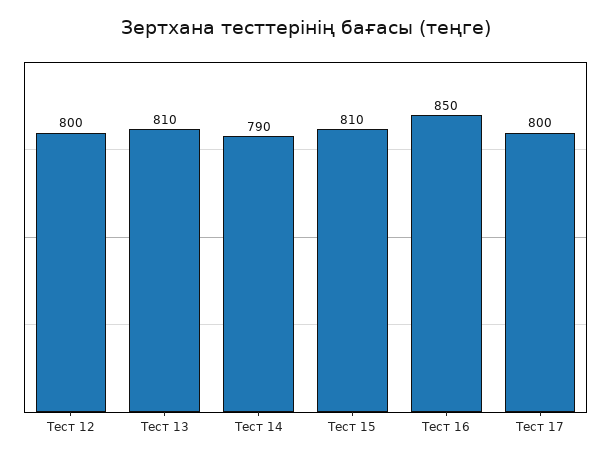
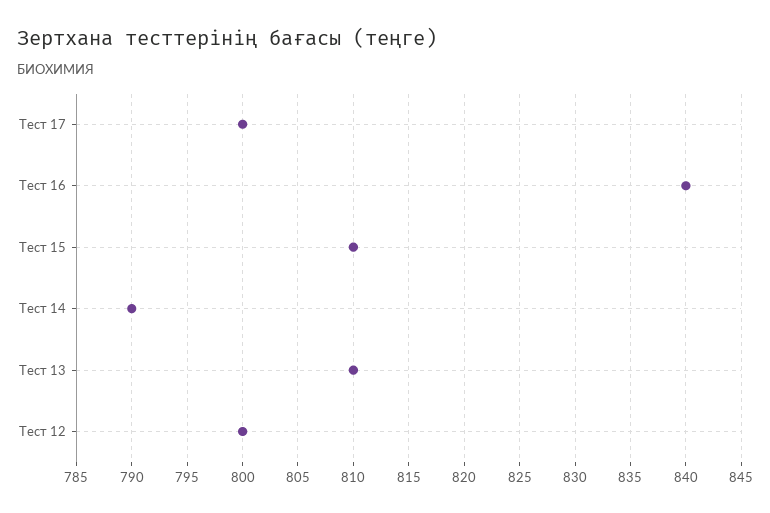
Тест 16: 850 -> 840

